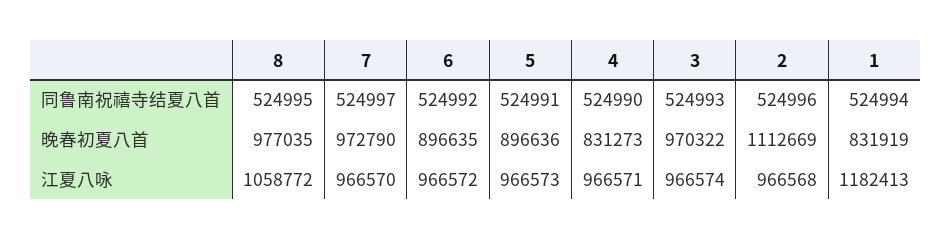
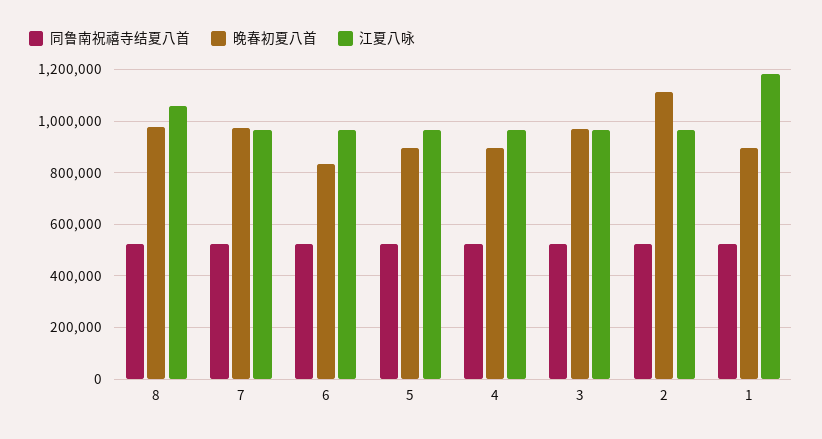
晚春初夏八首, 6: 896635 -> 825000
晚春初夏八首, 4: 831273 -> 900000
晚春初夏八首, 1: 831919 -> 900000

